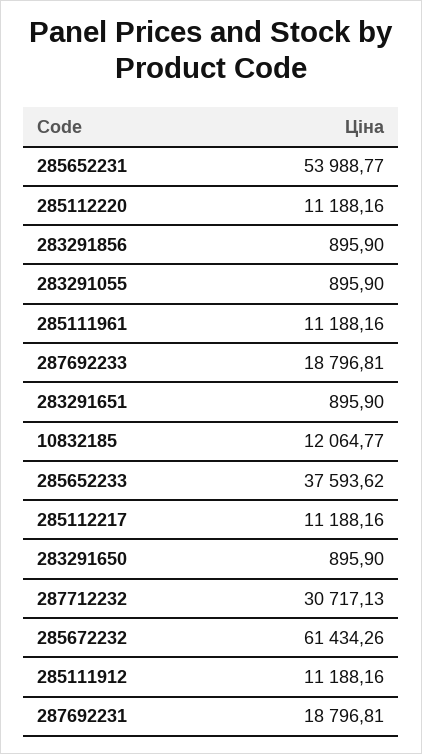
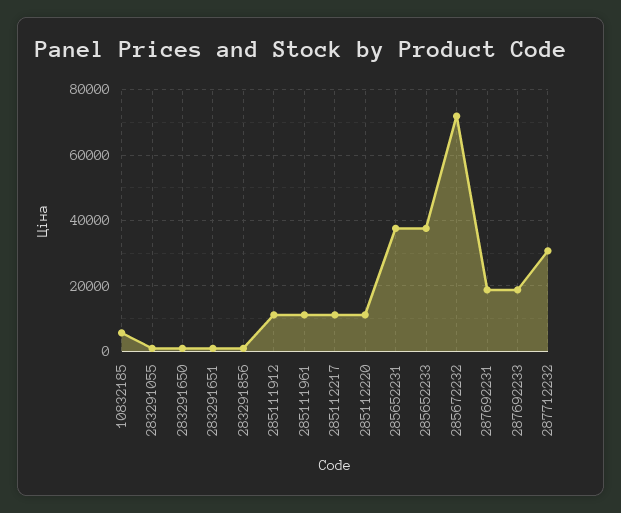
285652231: 53988.77 -> 38000
10832185: 12064.77 -> 6000
285672232: 61434.26 -> 72000

